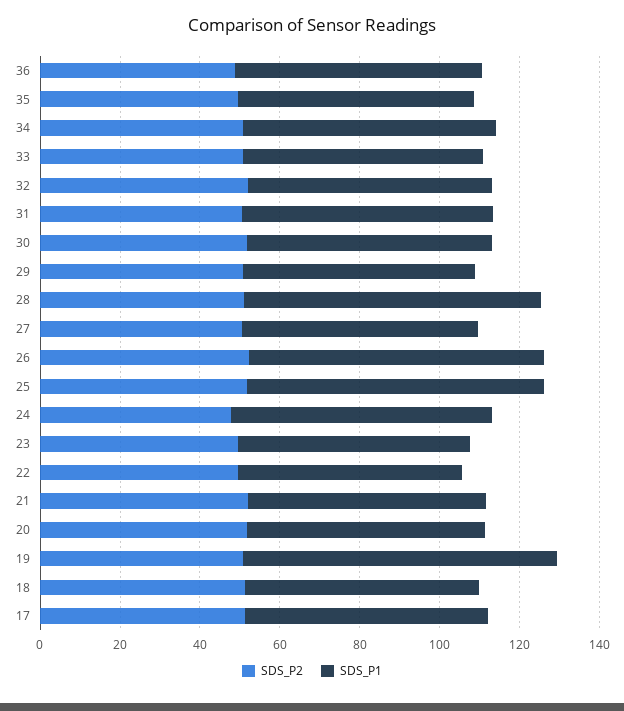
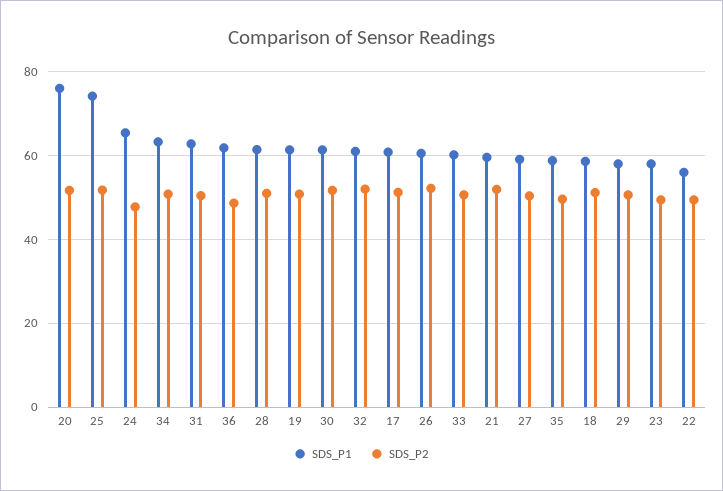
SDS_P1, 28: 75 -> 62
SDS_P1, 26: 75 -> 60
SDS_P1, 20: 60 -> 76
SDS_P1, 19: 80 -> 62

